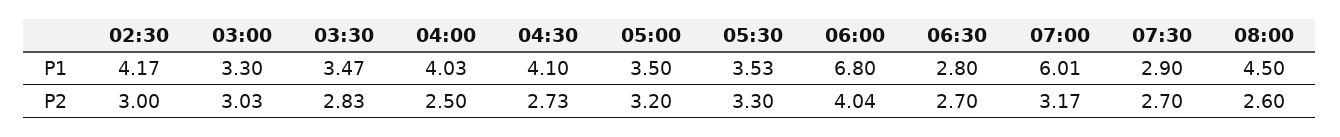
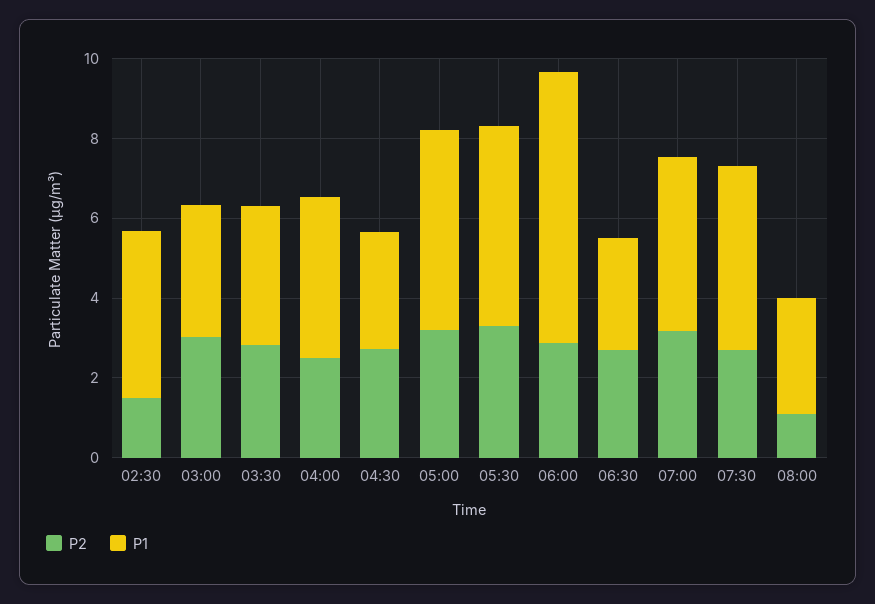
P1, 04:30: 4.1 -> 3
P1, 05:00: 3.5 -> 5
P1, 05:30: 3.53 -> 5
P1, 07:00: 6.01 -> 4.5
P1, 07:30: 2.9 -> 4.5
P1, 08:00: 4.5 -> 3
P2, 02:30: 3 -> 1.5
P2, 06:00: 4.04 -> 3
P2, 08:00: 2.6 -> 1

